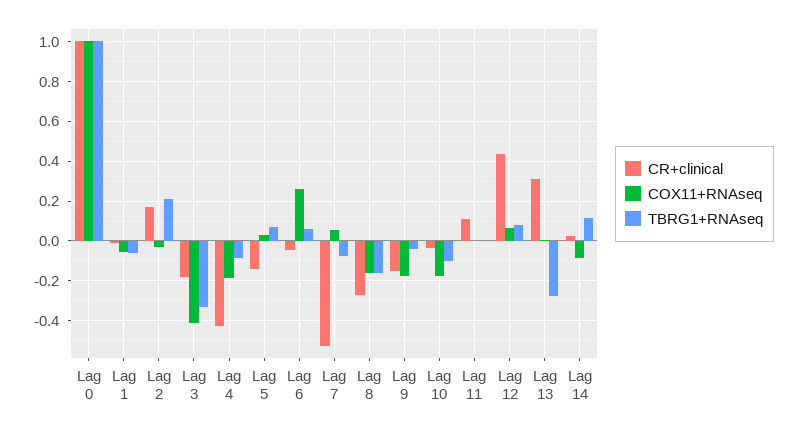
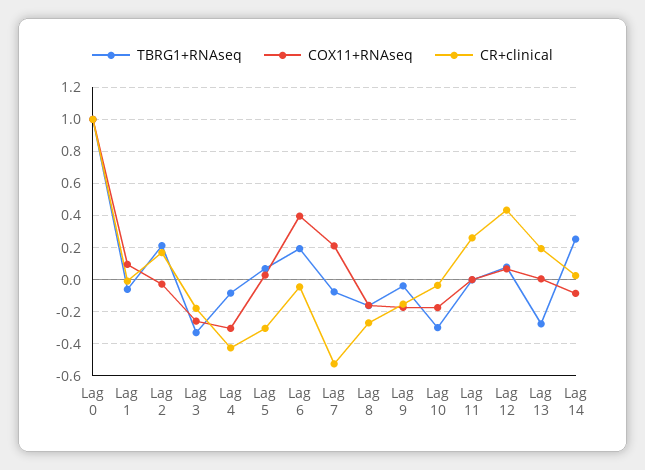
COX11+RNAseq, Lag 1: -0.05 -> 0.1
COX11+RNAseq, Lag 3: -0.4 -> -0.25
COX11+RNAseq, Lag 4: -0.2 -> -0.3
CR+clinical, Lag 5: -0.15 -> -0.3
COX11+RNAseq, Lag 6: 0.25 -> 0.4
TBRG1+RNAseq, Lag 6: 0.05 -> 0.2
COX11+RNAseq, Lag 7: 0.05 -> 0.2
TBRG1+RNAseq, Lag 10: -0.1 -> -0.3
CR+clinical, Lag 11: 0.1 -> 0.25
CR+clinical, Lag 13: 0.3 -> 0.2
TBRG1+RNAseq, Lag 14: 0.1 -> 0.25

